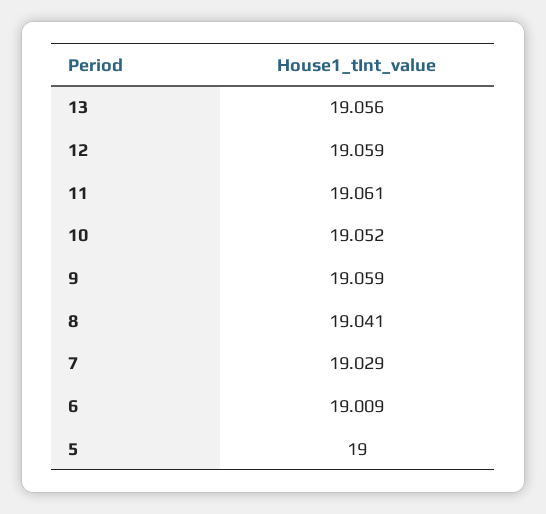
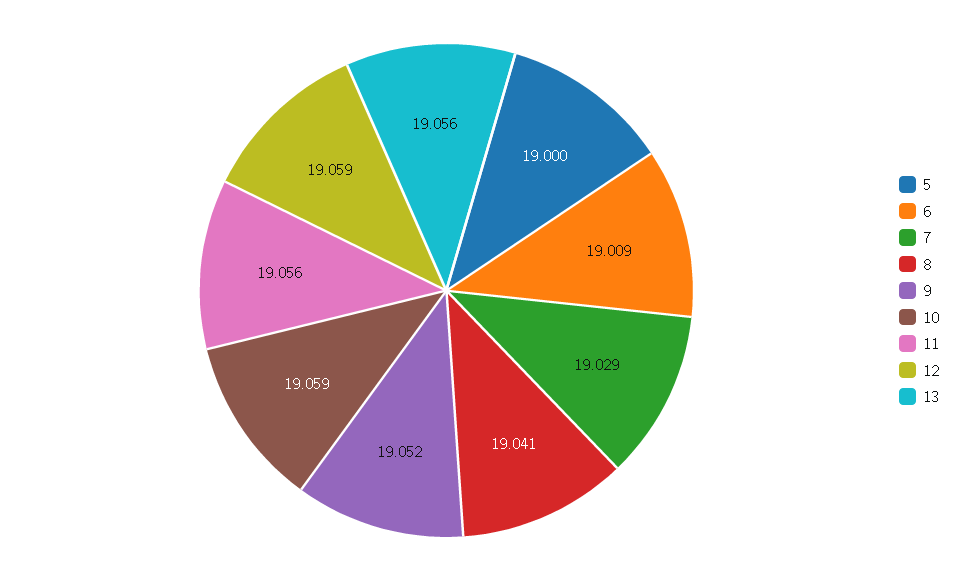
11: 19.061 -> 19.056
10: 19.052 -> 19.059
9: 19.059 -> 19.052

